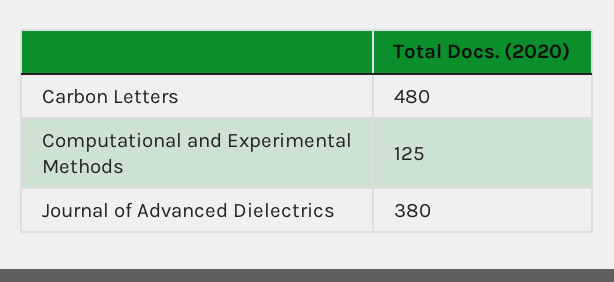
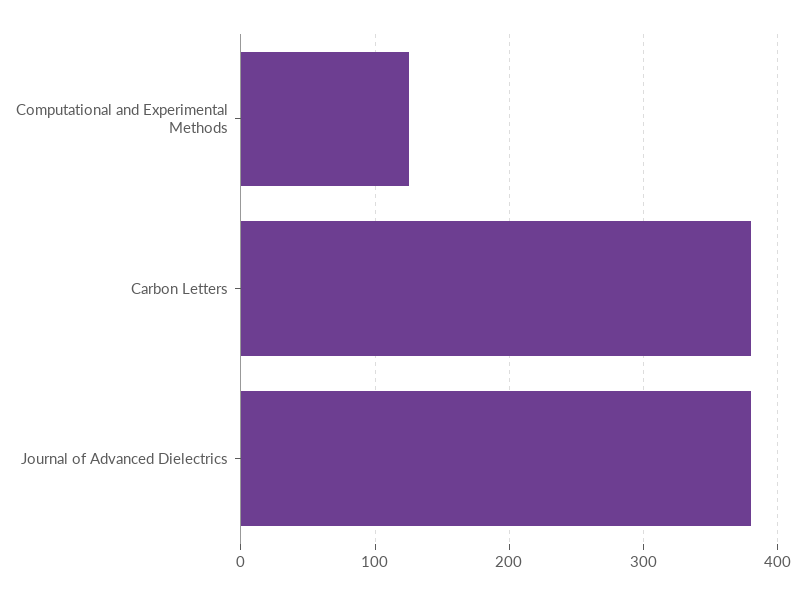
Carbon Letters: 480 -> 380

